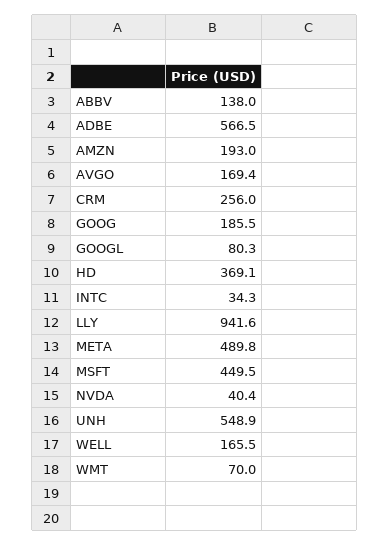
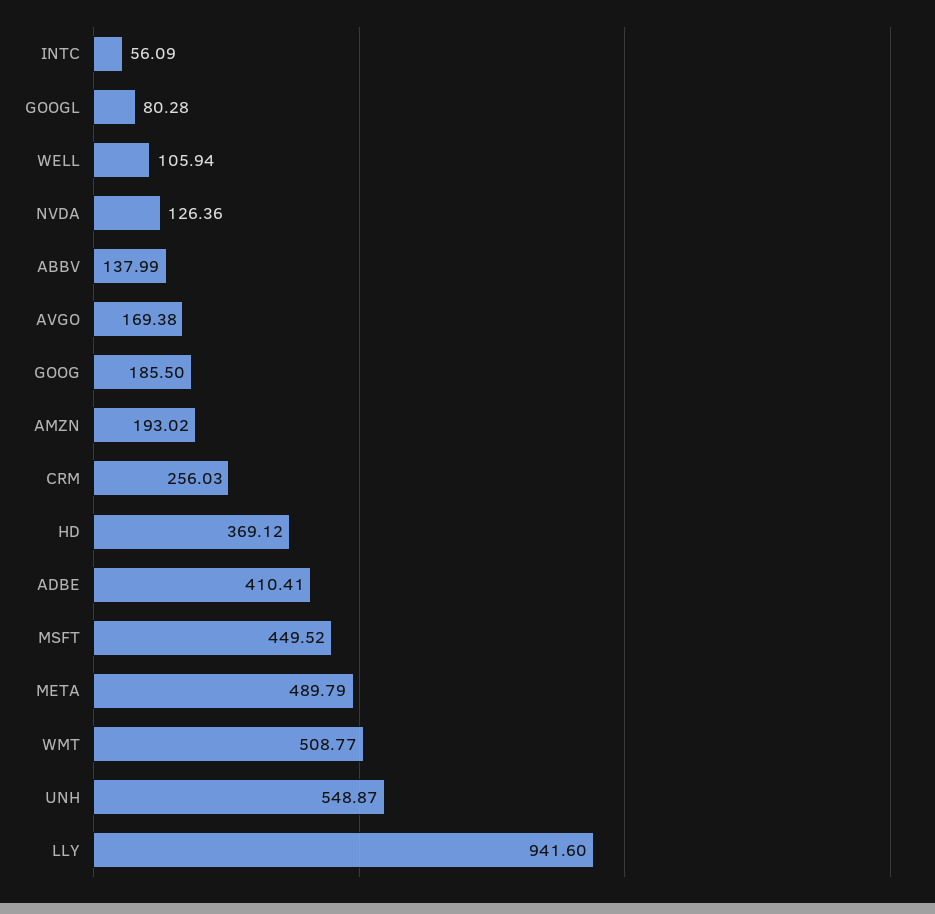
ADBE: 566.5 -> 410.41
INTC: 34.3 -> 56.09
NVDA: 40.4 -> 126.36
WELL: 165.5 -> 105.94
WMT: 70 -> 508.77

